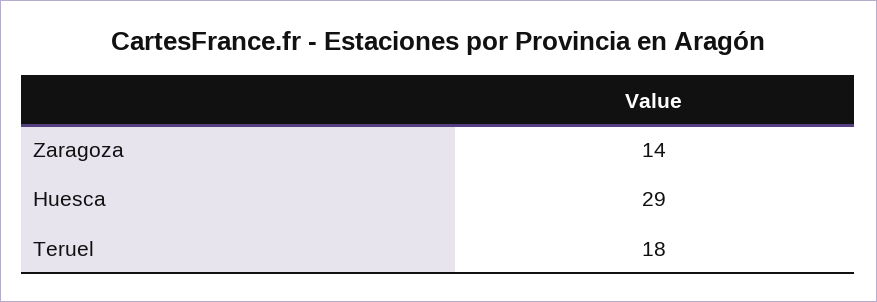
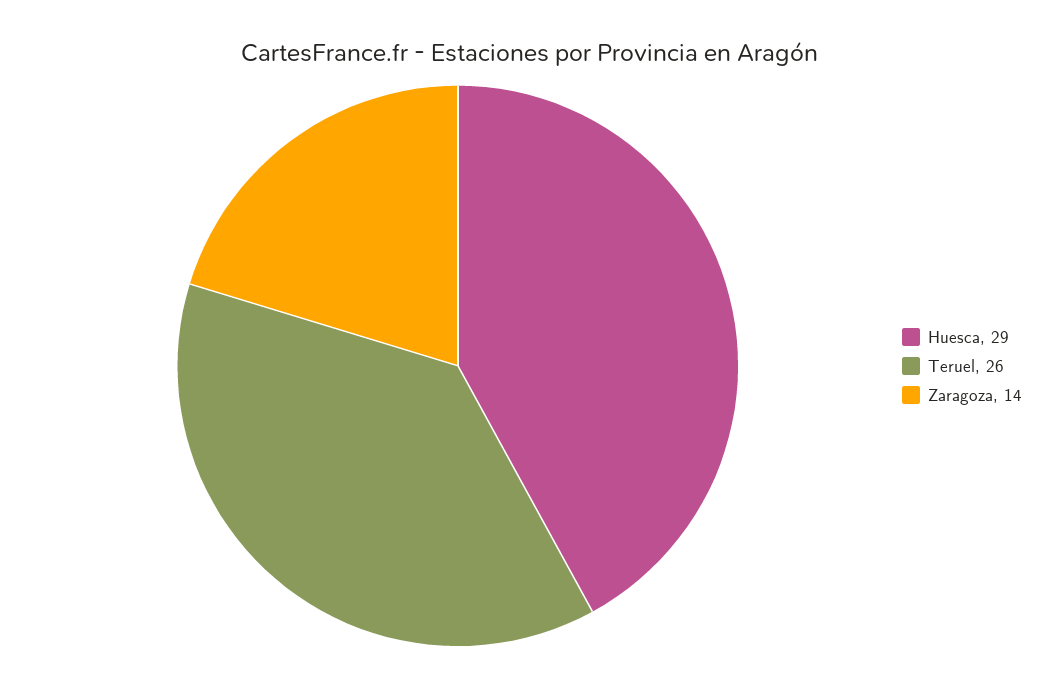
Teruel: 18 -> 26

